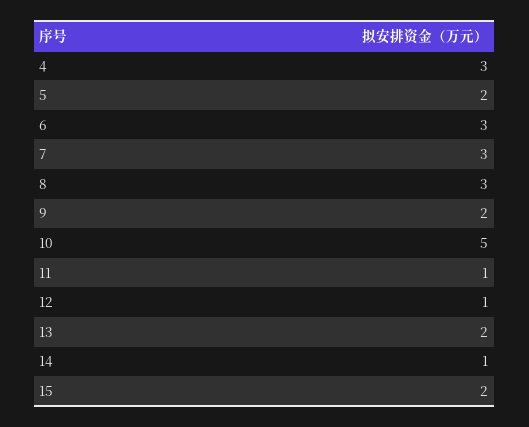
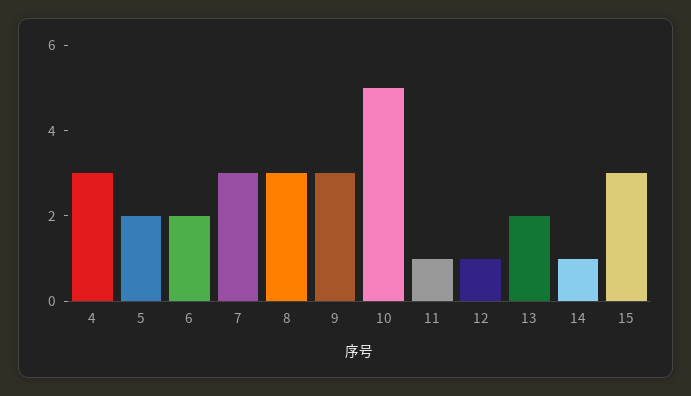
6: 3 -> 2
9: 2 -> 3
15: 2 -> 3

